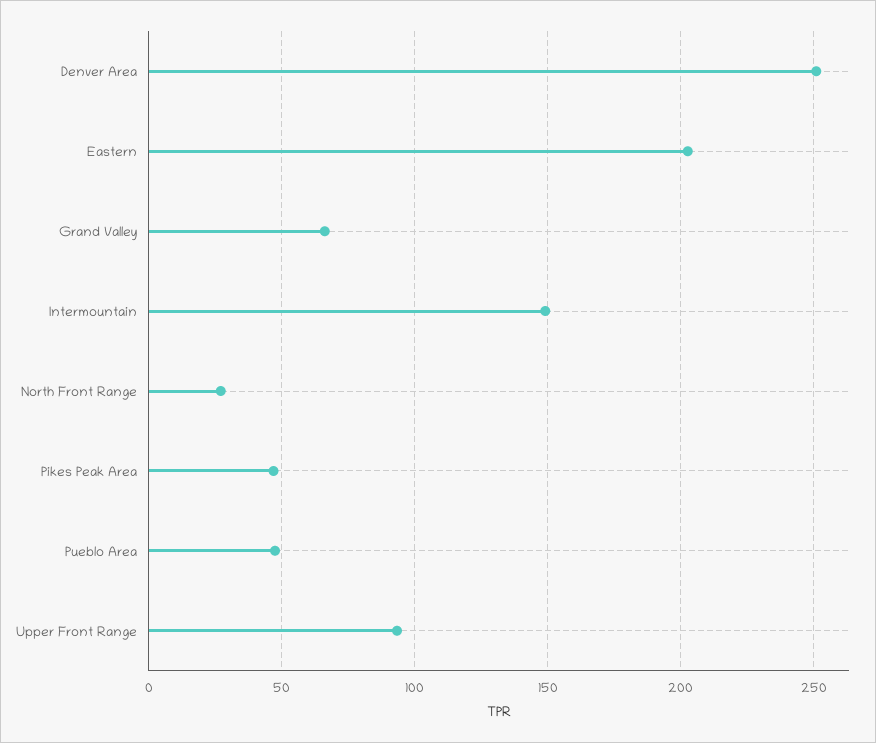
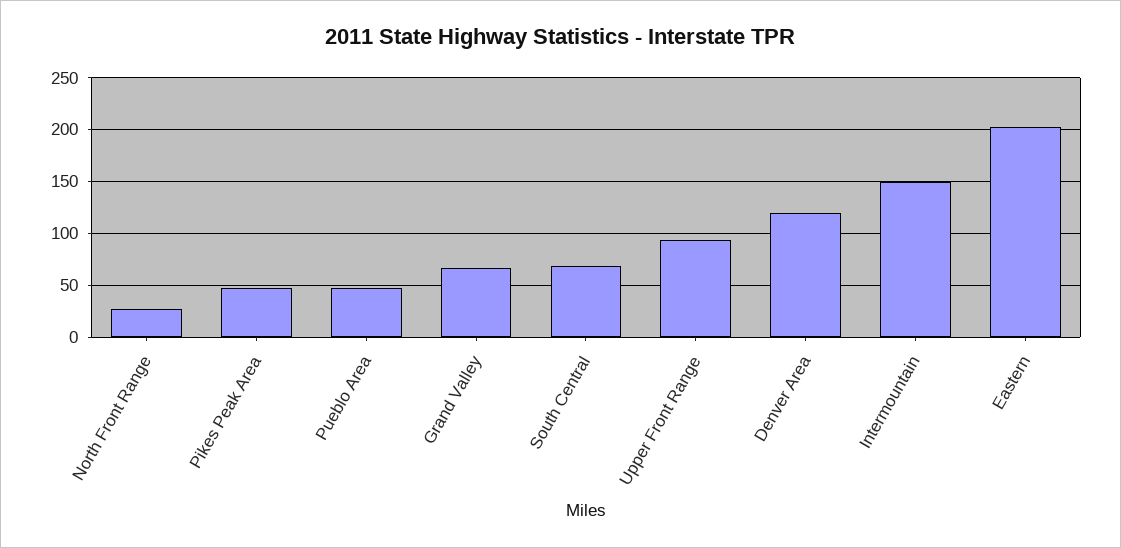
Denver Area: 250 -> 120
South Central: none -> 70

